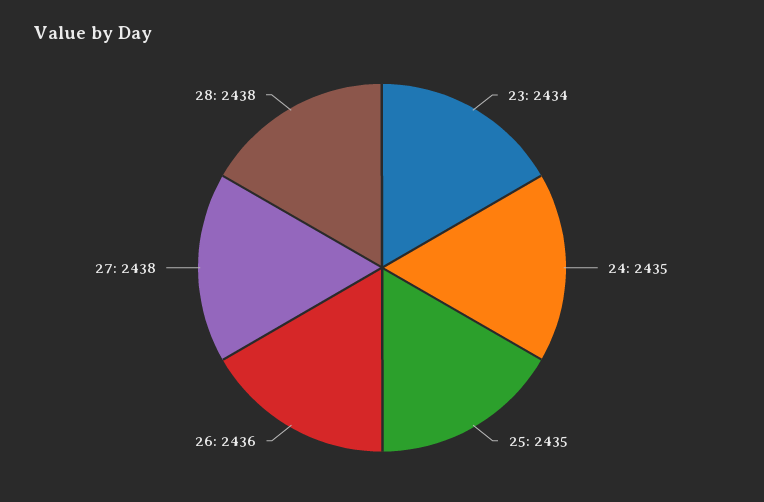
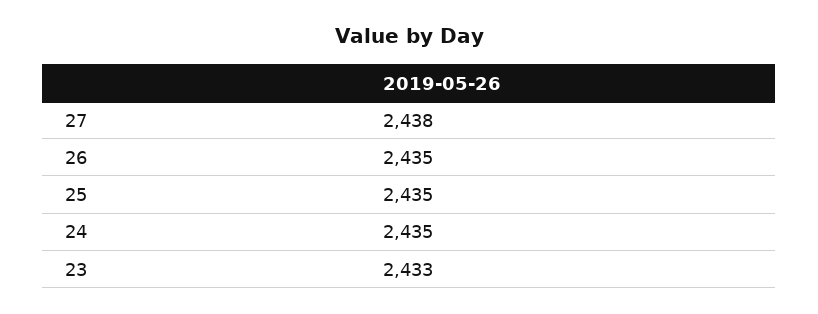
23: 2434 -> 2433
26: 2436 -> 2435
28: 2438 -> none

